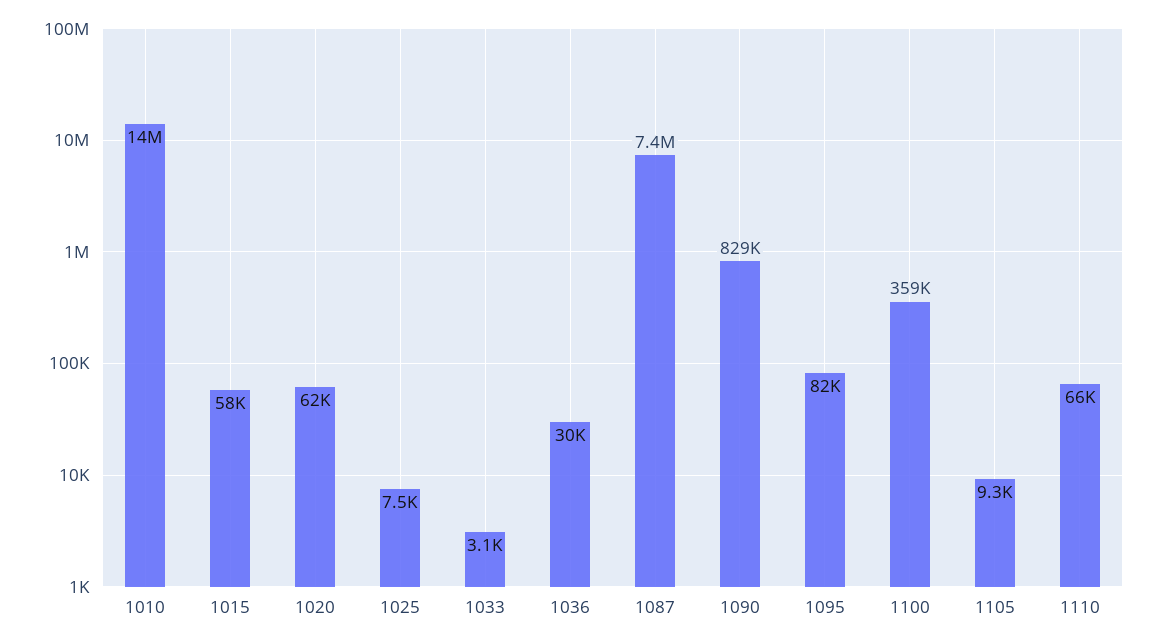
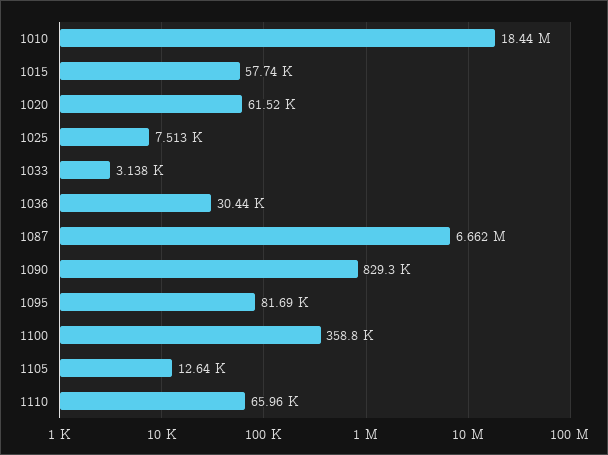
1010: 14000000 -> 18440000
1087: 7400000 -> 6662000
1105: 9300 -> 12640

